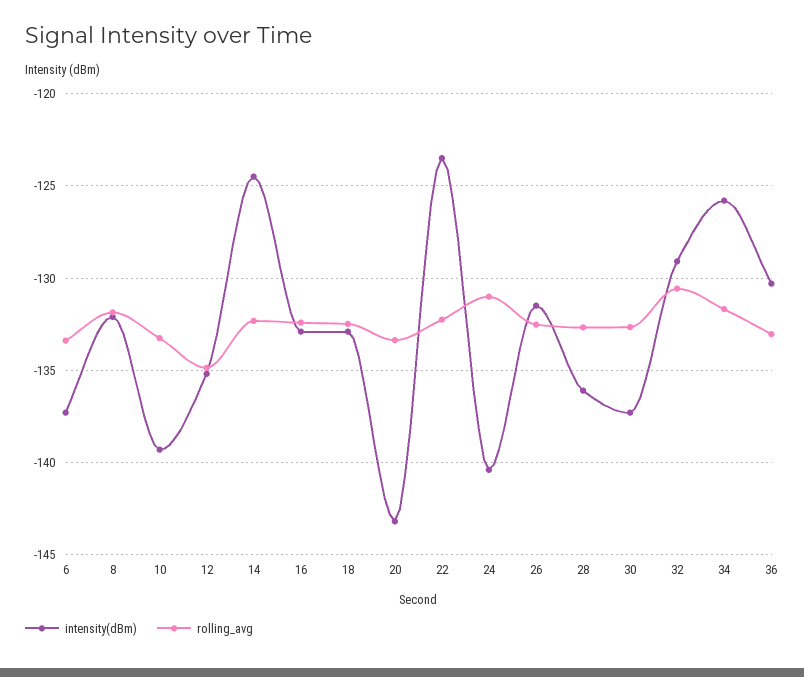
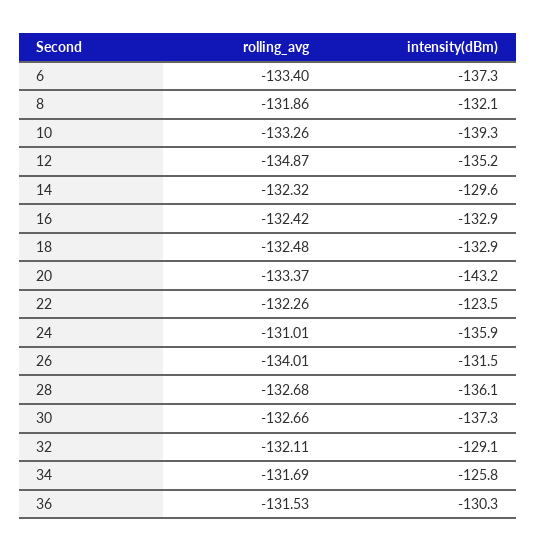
intensity(dBm), 14: -124.5 -> -129.6
intensity(dBm), 24: -140.5 -> -135.9
rolling_avg, 26: -132.5 -> -134.01
rolling_avg, 32: -130.5 -> -132.11
rolling_avg, 36: -133 -> -131.53

